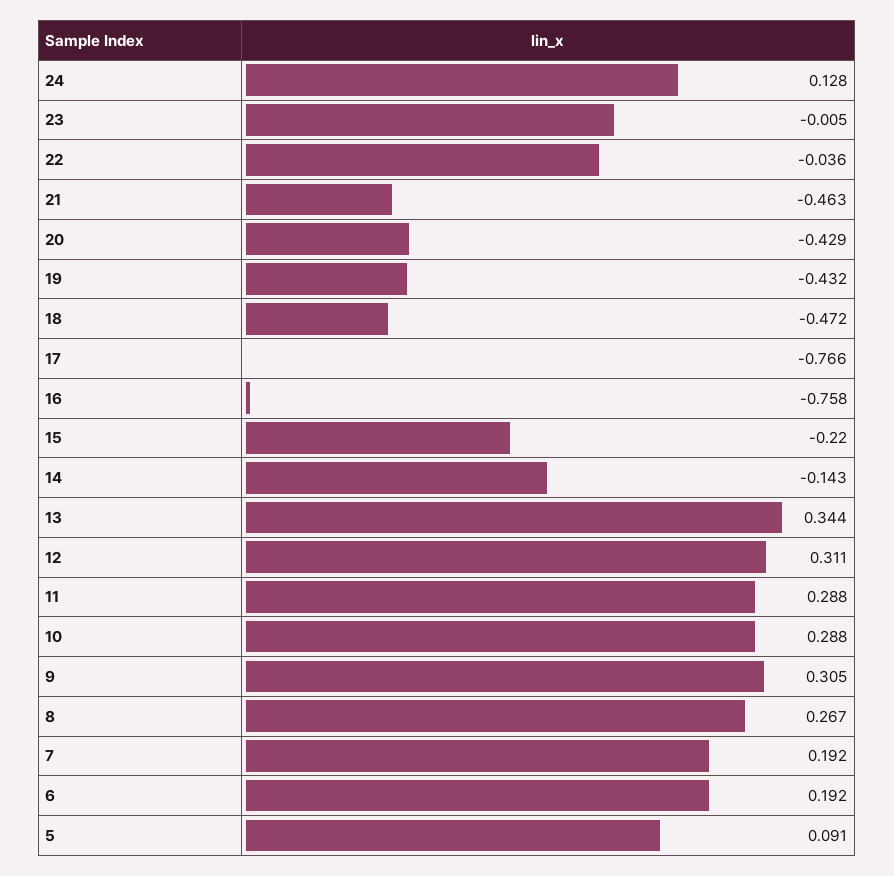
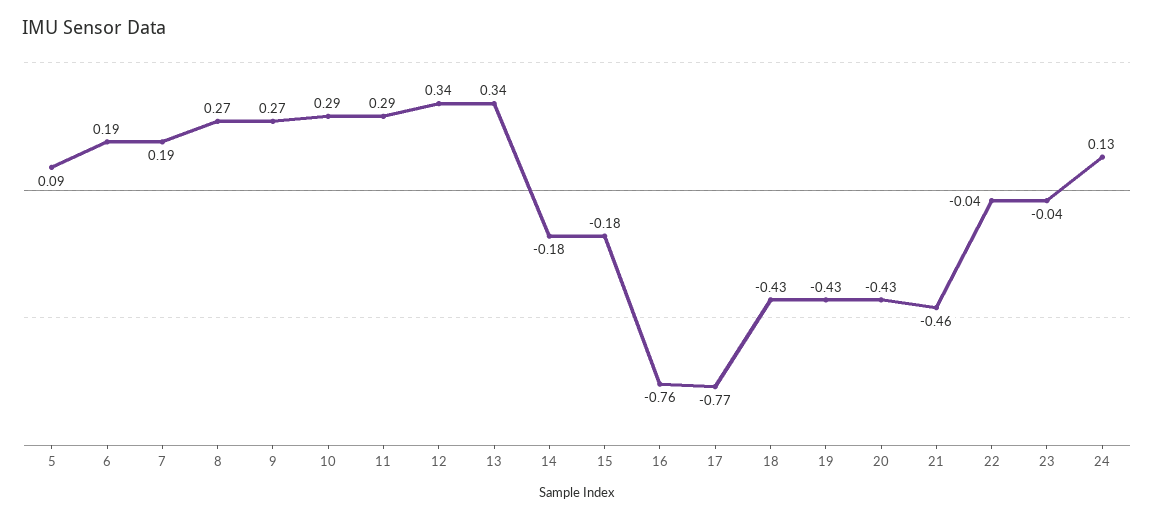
23: -0.005 -> -0.04
18: -0.472 -> -0.43
15: -0.22 -> -0.18
14: -0.143 -> -0.18
12: 0.311 -> 0.34
9: 0.305 -> 0.27

